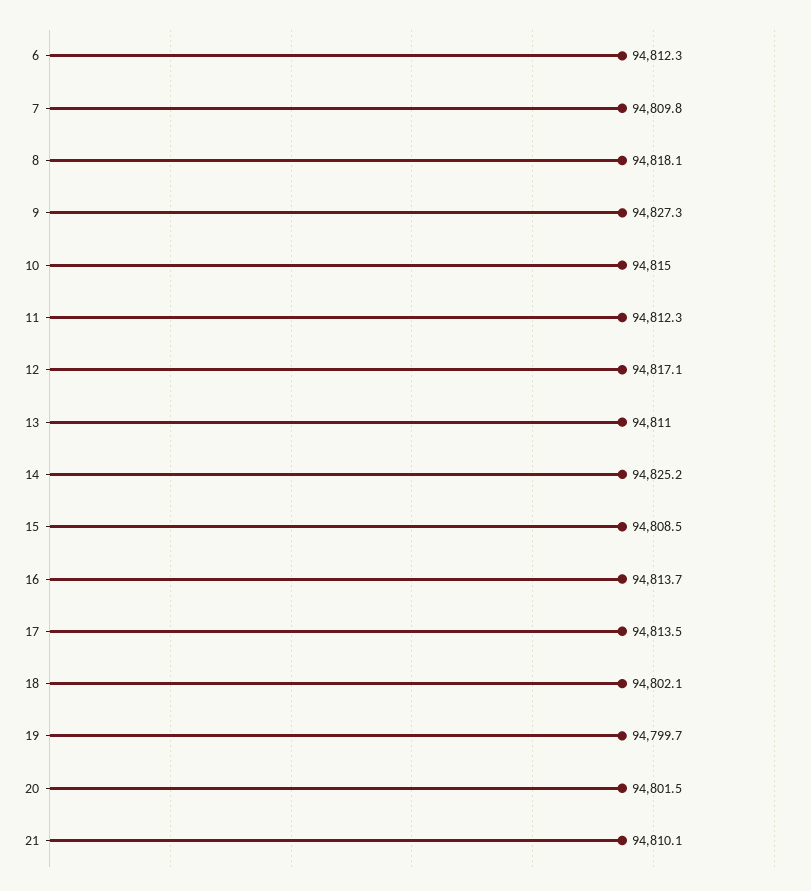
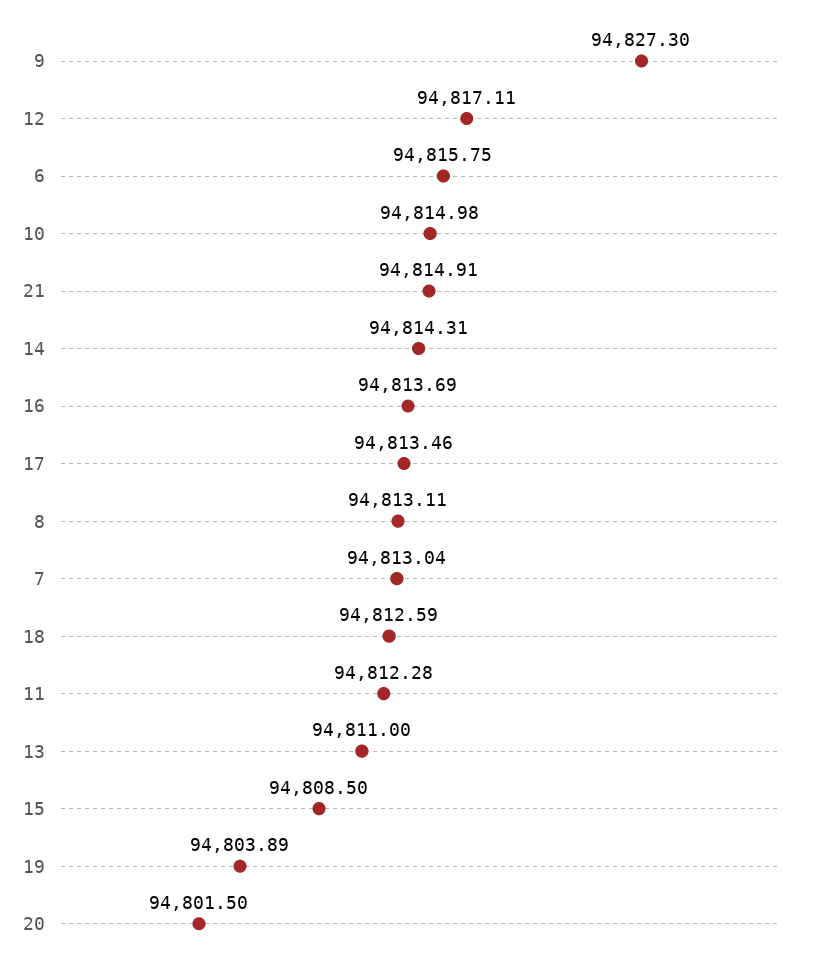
6: 94812.3 -> 94815.75
7: 94809.8 -> 94813.04
8: 94818.1 -> 94813.11
14: 94825.2 -> 94814.31
18: 94802.1 -> 94812.59
19: 94799.7 -> 94803.89
21: 94810.1 -> 94814.91

